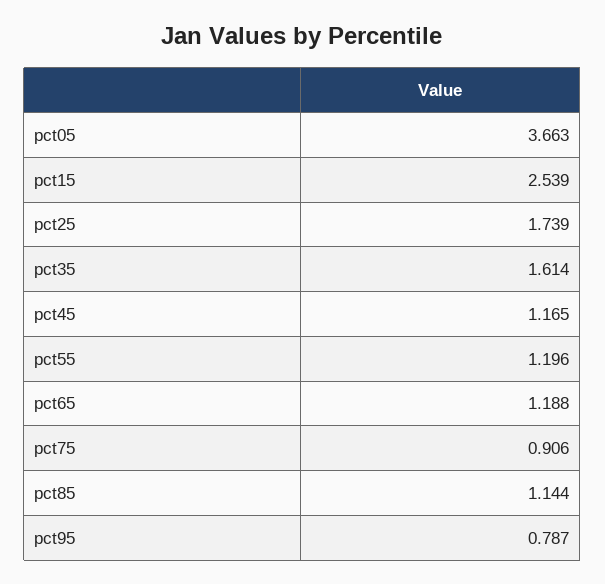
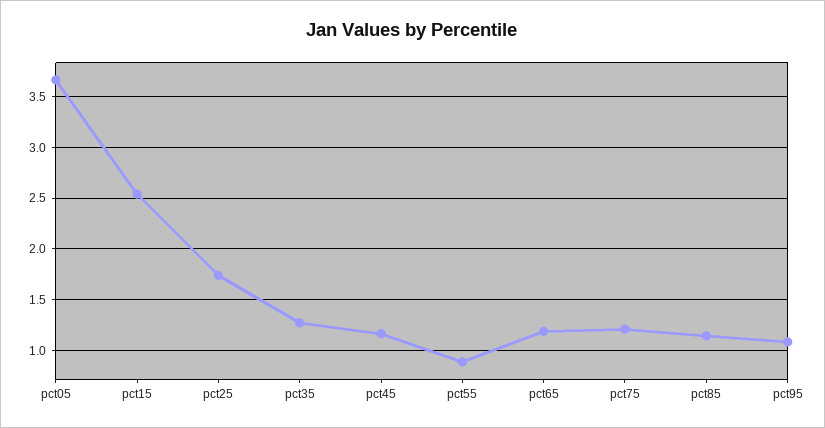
pct35: 1.614 -> 1.3
pct55: 1.196 -> 0.9
pct75: 0.906 -> 1.2
pct95: 0.787 -> 1.1

